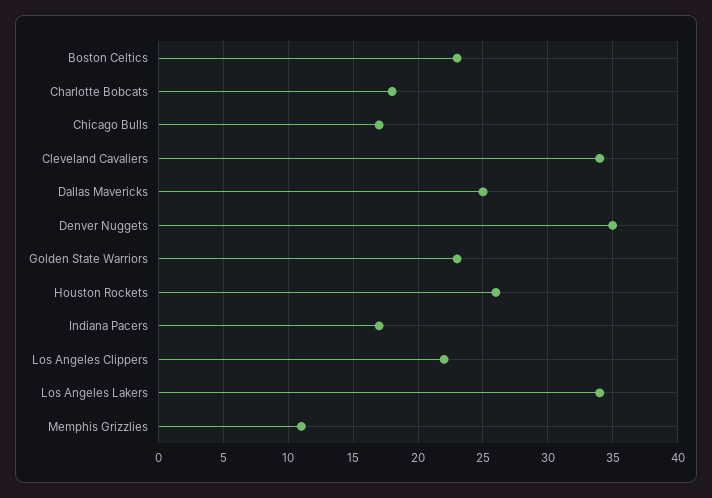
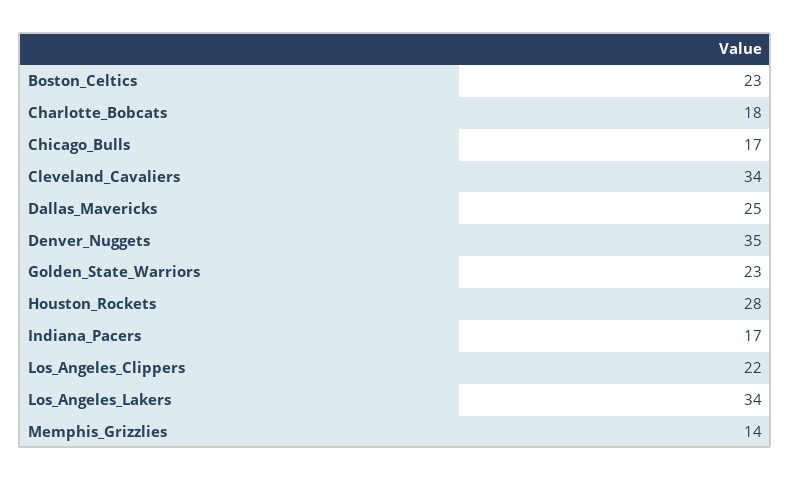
Houston Rockets: 26 -> 28
Memphis Grizzlies: 11 -> 14

